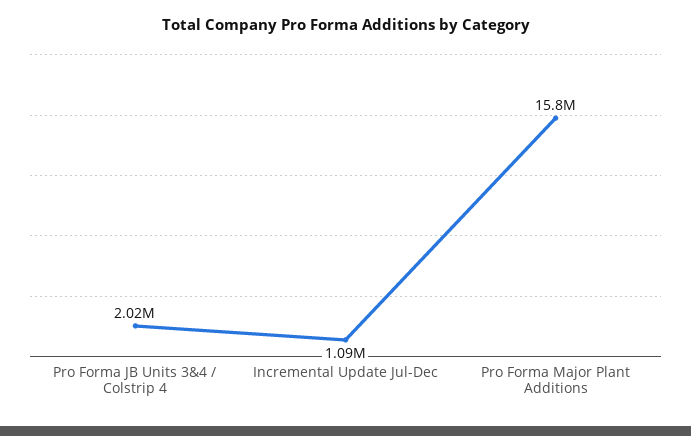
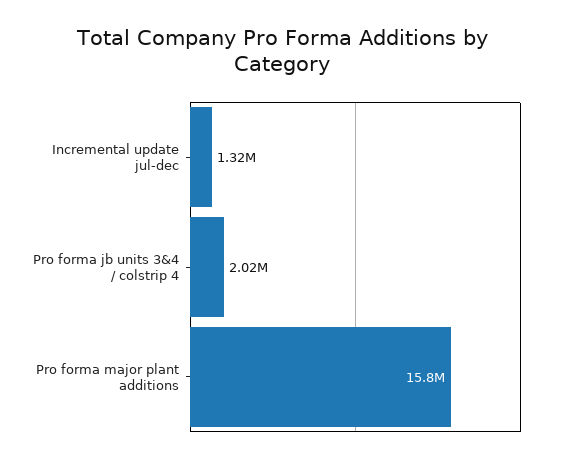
Incremental Update Jul-Dec: 1090000 -> 1320000

